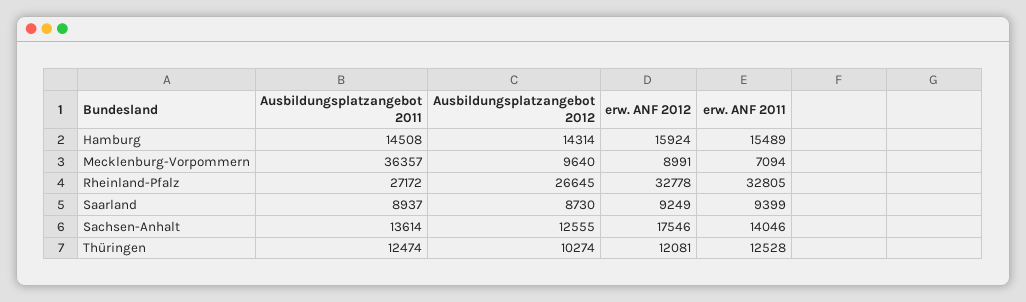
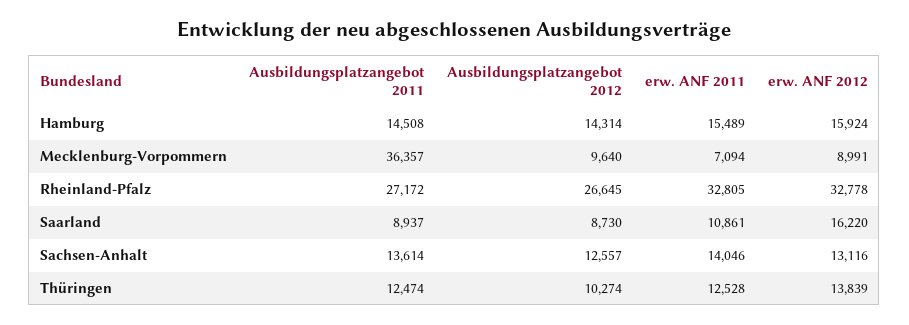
erw. ANF 2012, Saarland: 9249 -> 16220
erw. ANF 2011, Saarland: 9399 -> 10861
Ausbildungsplatzangebot 2012, Sachsen-Anhalt: 12555 -> 12557
erw. ANF 2012, Sachsen-Anhalt: 17546 -> 13116
erw. ANF 2012, Thüringen: 12081 -> 13839

